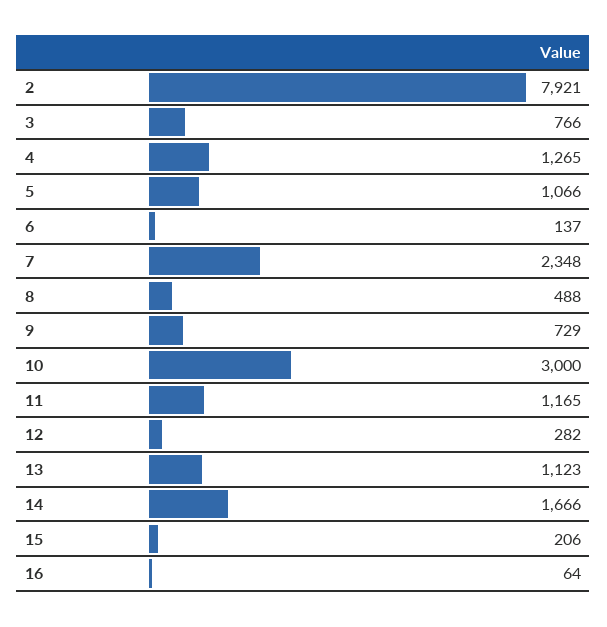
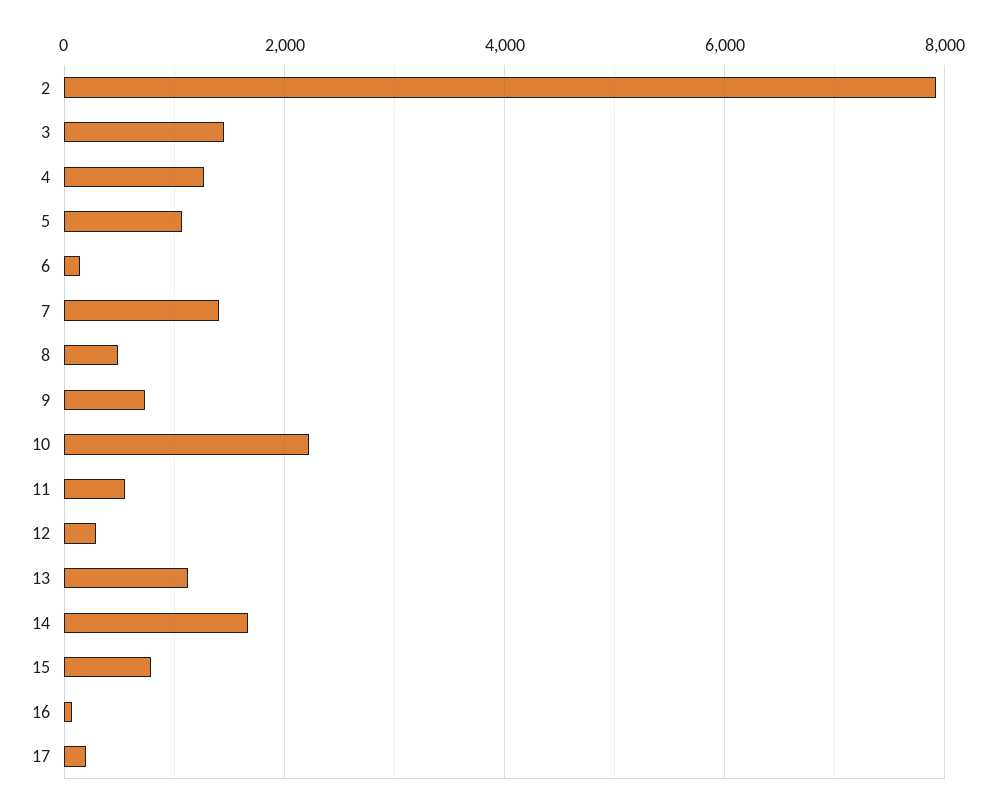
3: 766 -> 1400
7: 2348 -> 1400
10: 3000 -> 2200
11: 1165 -> 600
15: 206 -> 800
17: none -> 200

